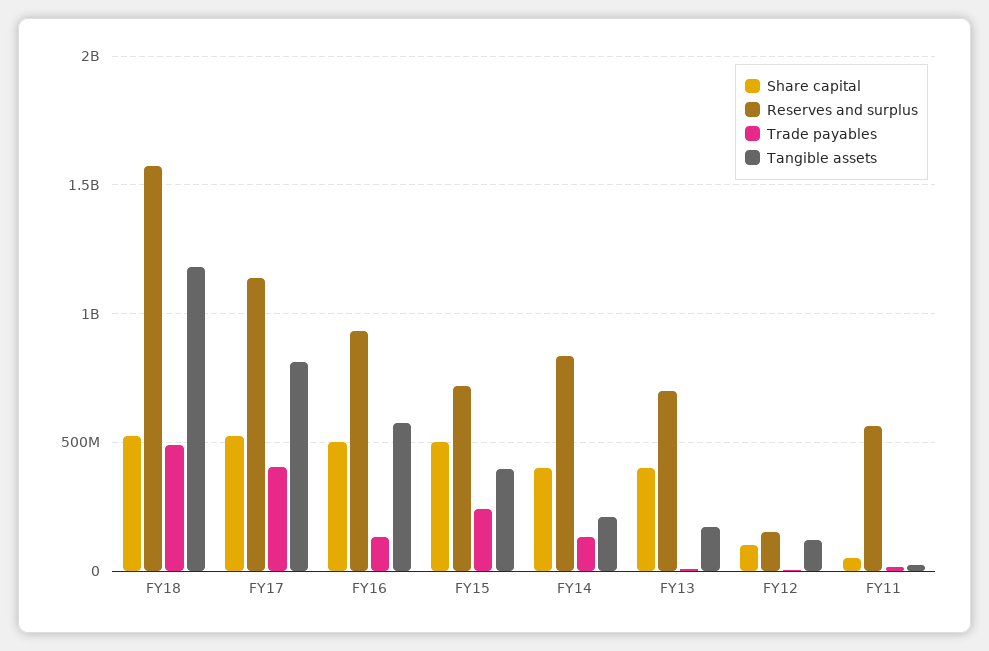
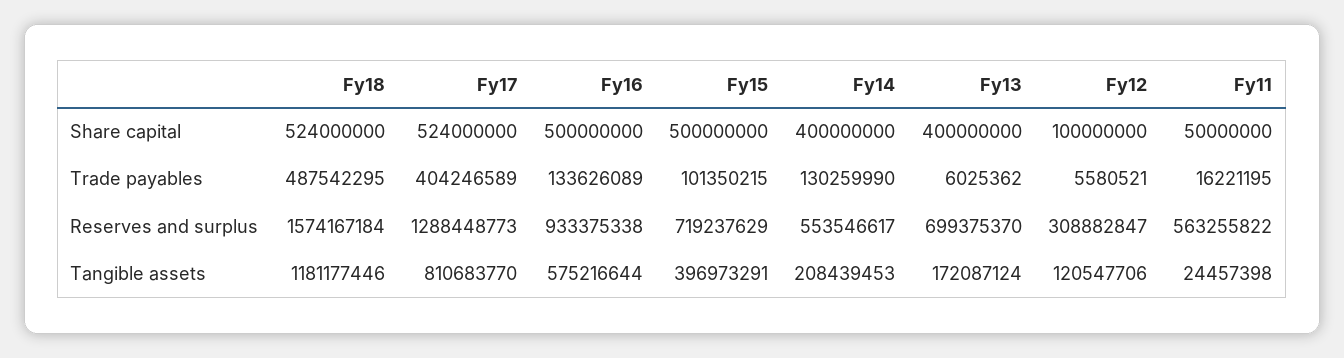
Reserves and surplus, FY17: 1150000000 -> 1288448773
Trade payables, FY15: 250000000 -> 101350215
Reserves and surplus, FY14: 850000000 -> 553546617
Reserves and surplus, FY12: 150000000 -> 308882847

